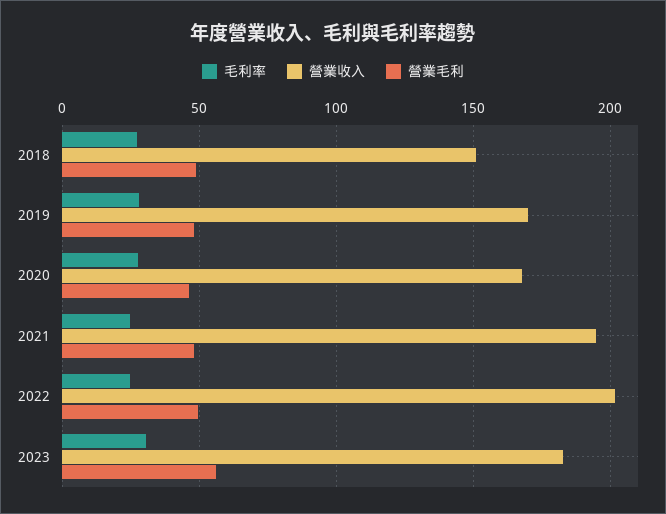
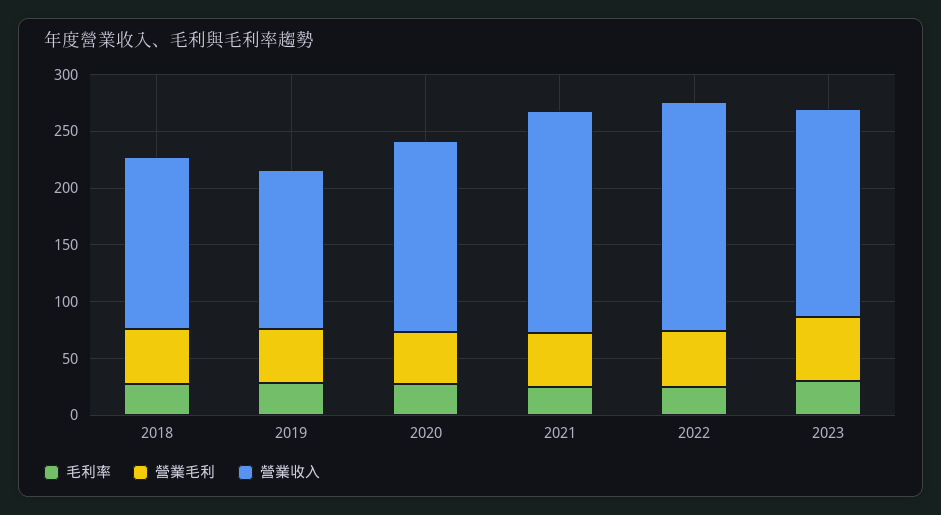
營業收入, 2019: 170 -> 140

